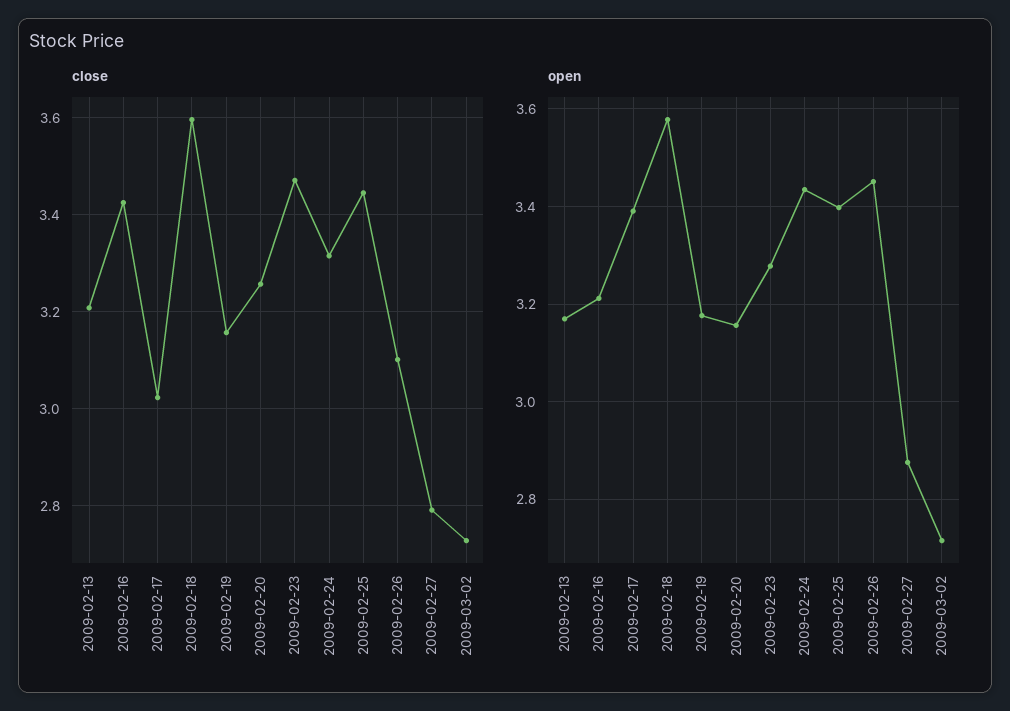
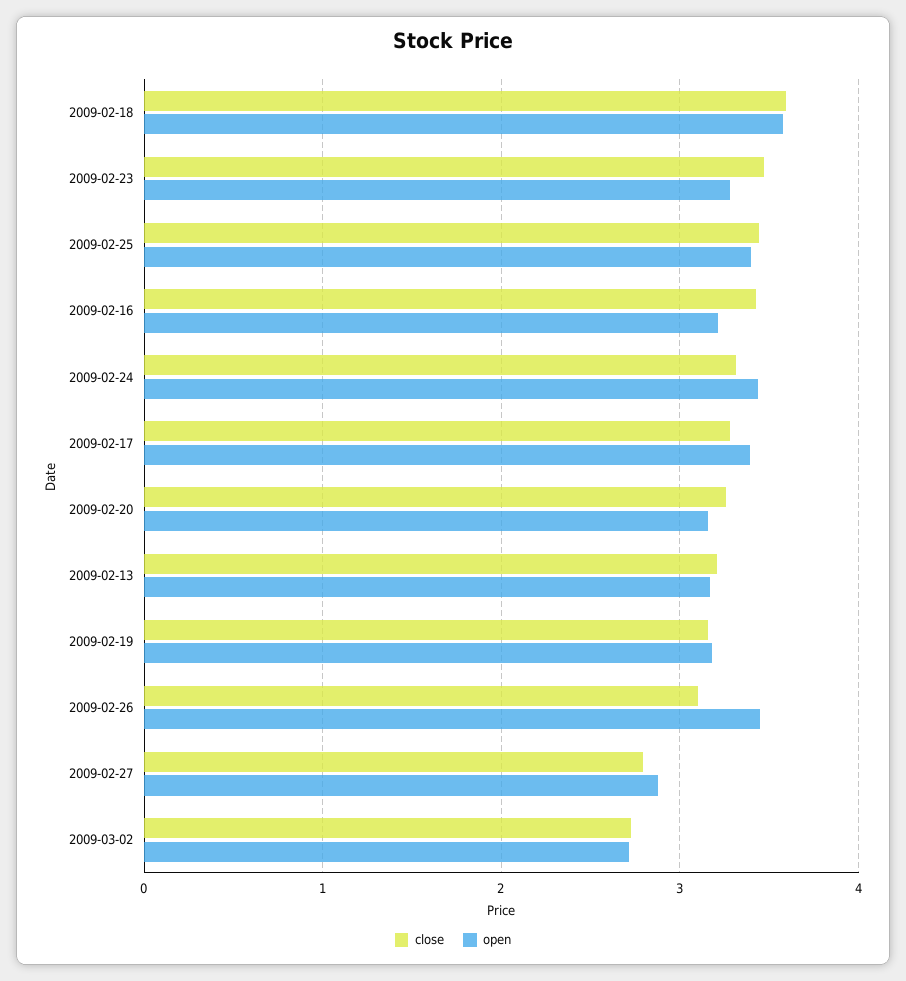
close, 2009-02-17: 3.02 -> 3.3

